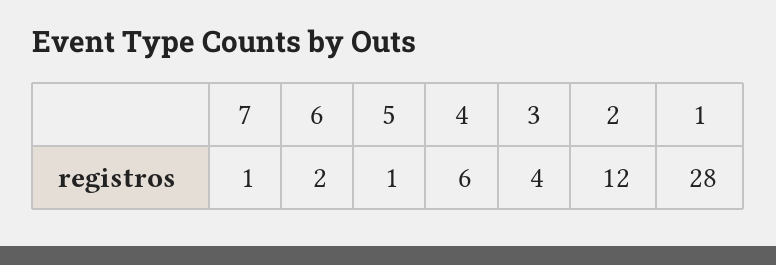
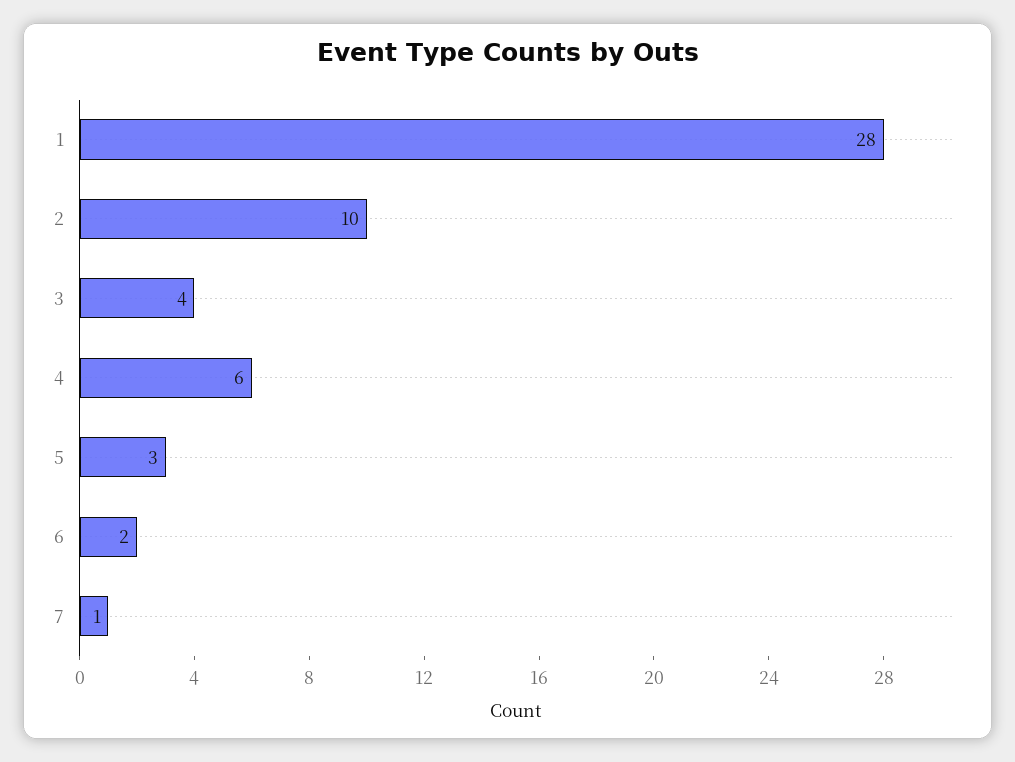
5: 1 -> 3
2: 12 -> 10

